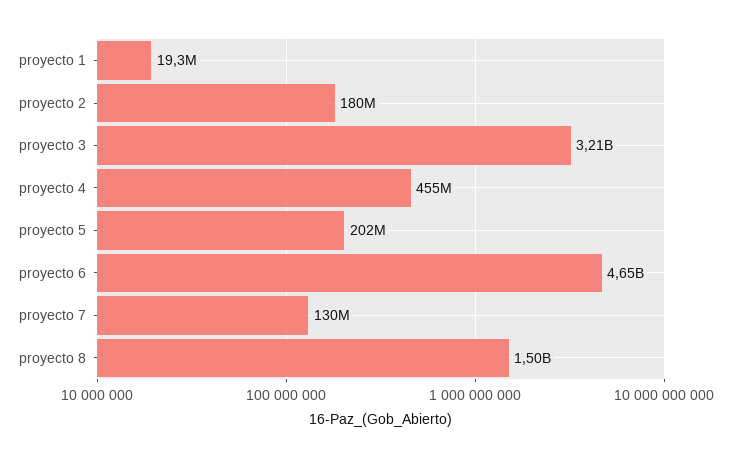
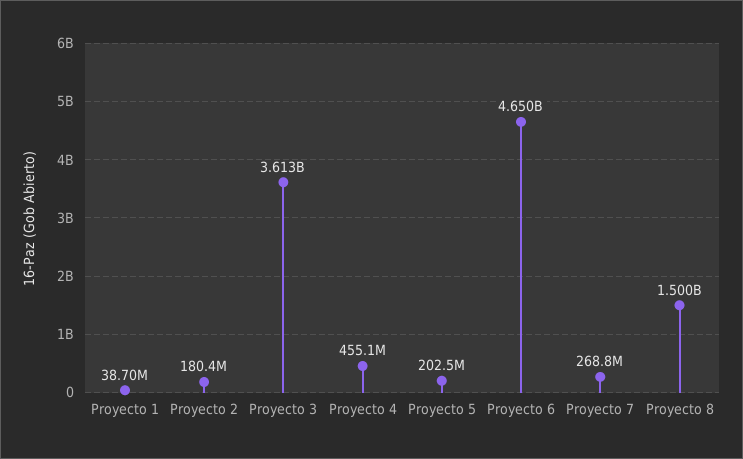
proyecto 1: 19300000 -> 38700000
proyecto 3: 3210000000 -> 3613000000
proyecto 7: 130000000 -> 268800000

